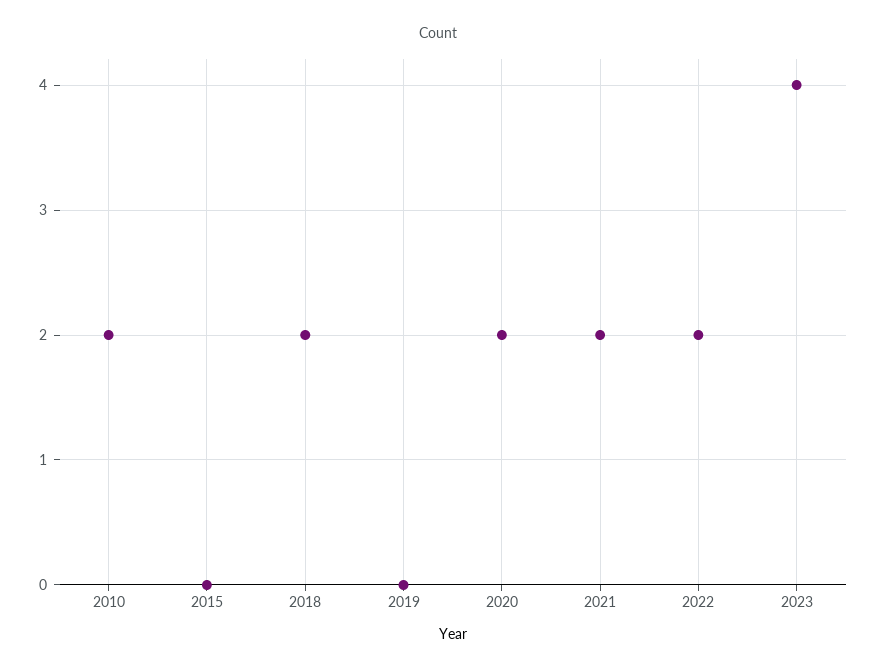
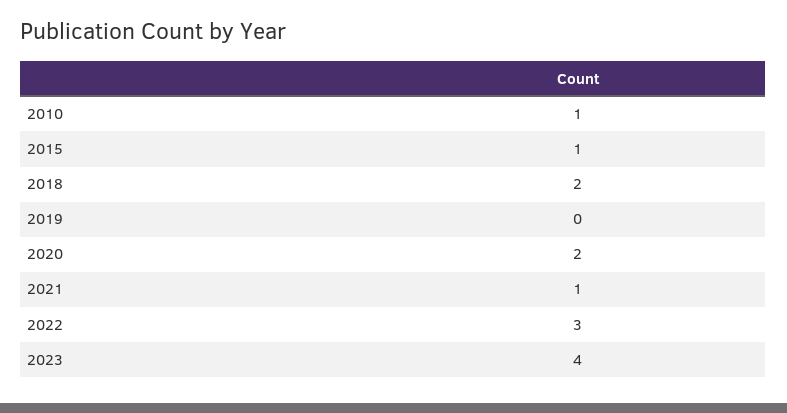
2010: 2 -> 1
2015: 0 -> 1
2021: 2 -> 1
2022: 2 -> 3

